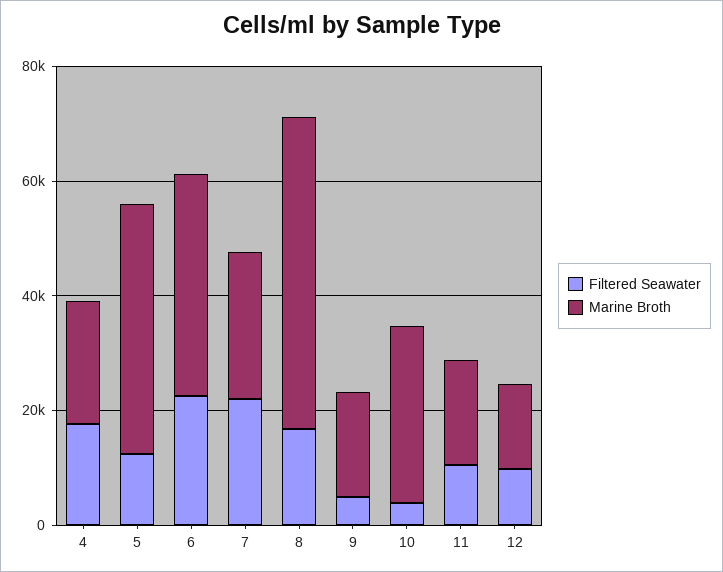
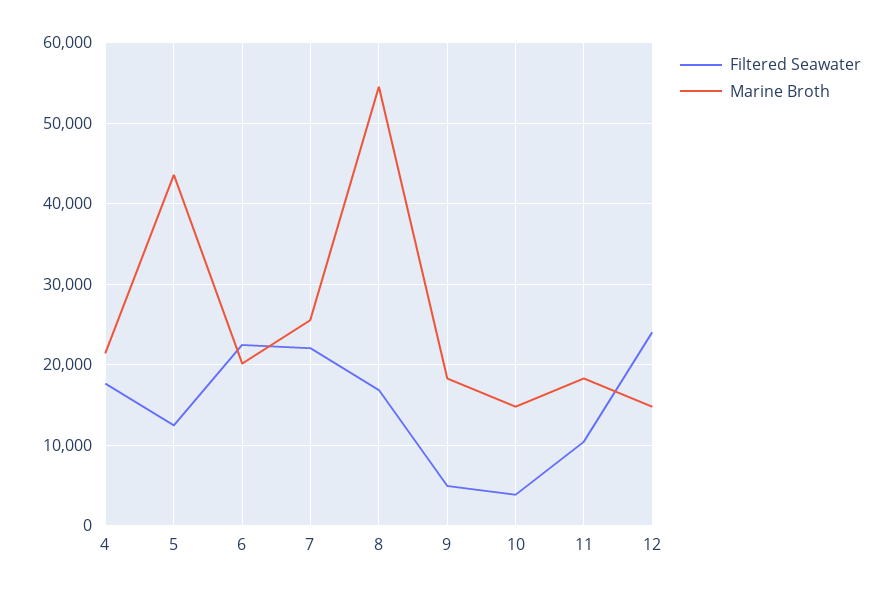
Marine Broth, 6: 40000 -> 20000
Marine Broth, 10: 30000 -> 15000
Filtered Seawater, 12: 10000 -> 24000

